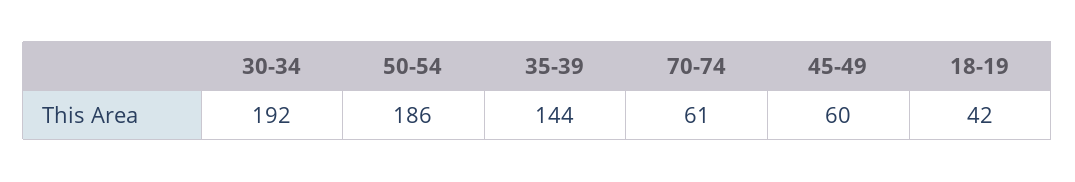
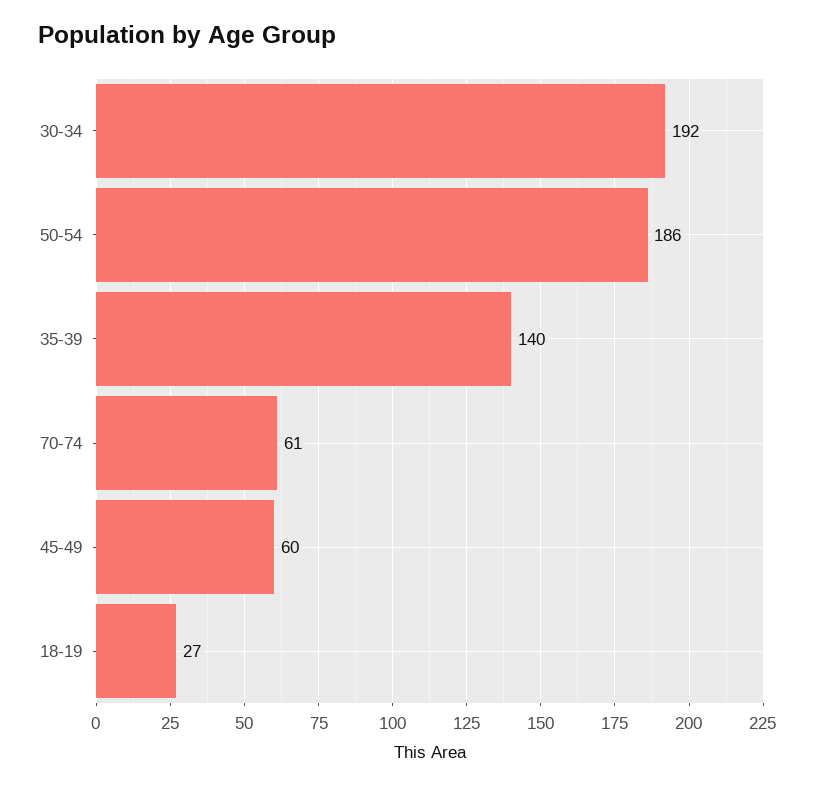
35-39: 144 -> 140
18-19: 42 -> 27

